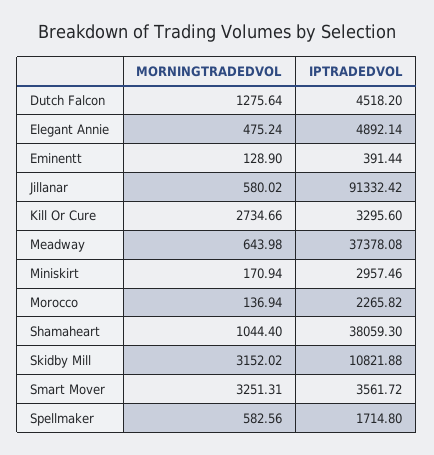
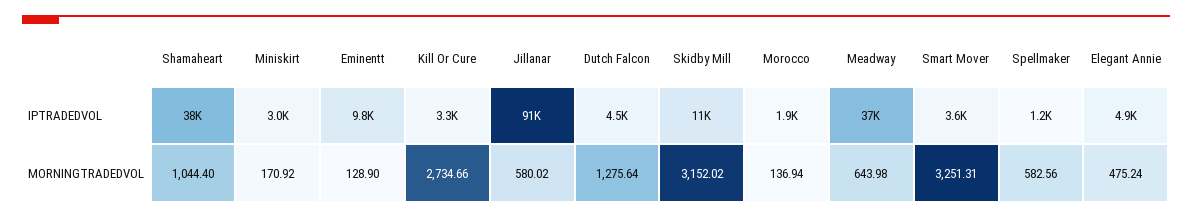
IPTRADEDVOL, Eminentt: 391.44 -> 9800
MORNINGTRADEDVOL, Miniskirt: 170.94 -> 170.92
IPTRADEDVOL, Morocco: 2265.82 -> 1900
IPTRADEDVOL, Spellmaker: 1714.8 -> 1200

